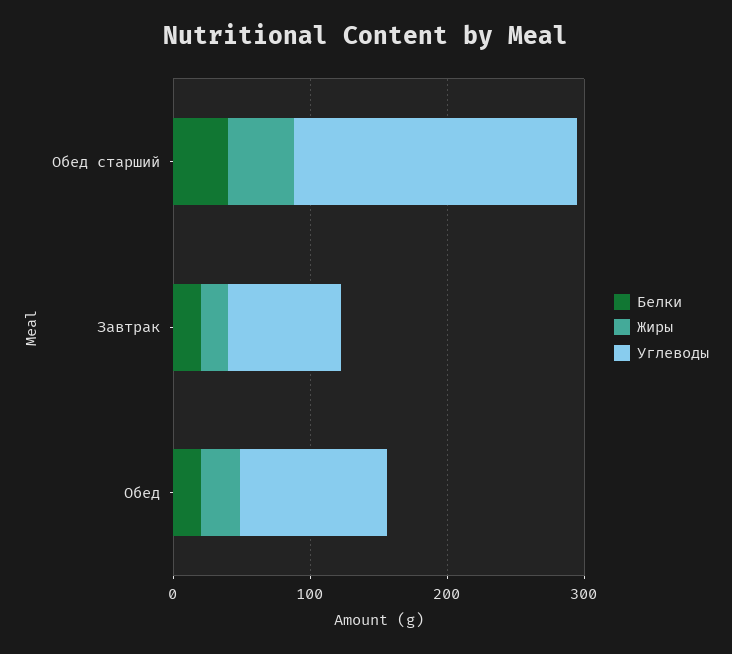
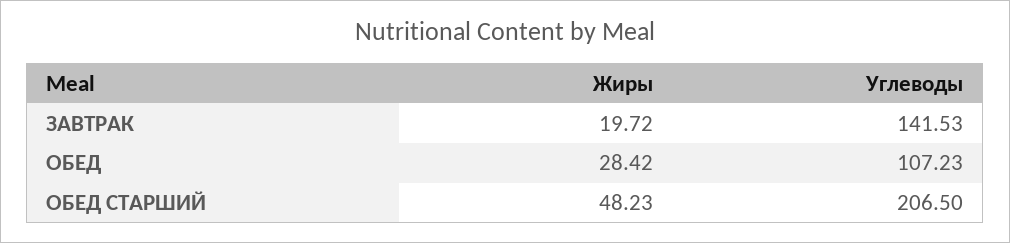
Белки, Обед старший: 40 -> none
Белки, Завтрак: 20 -> none
Углеводы, Завтрак: 80 -> 141.53
Белки, Обед: 20 -> none

